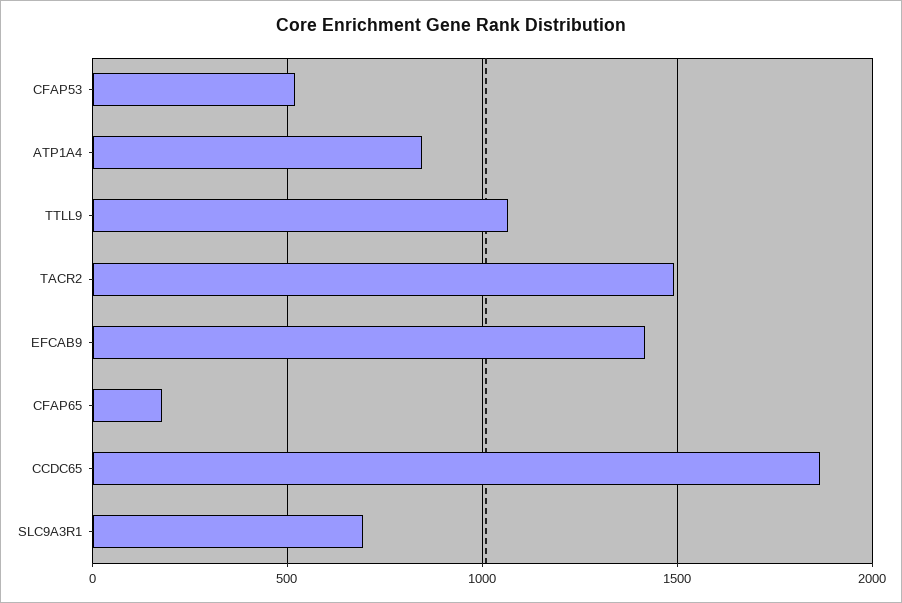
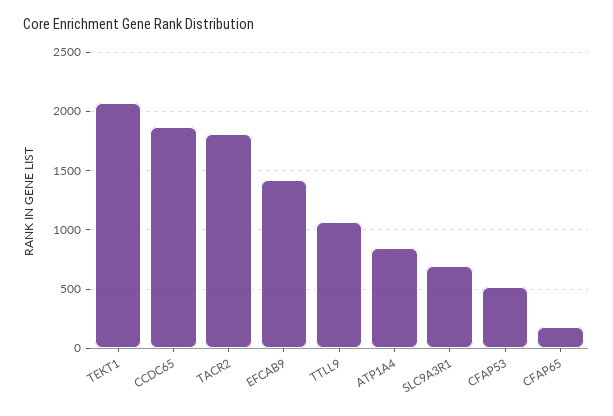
TACR2: 1500 -> 1800
TEKT1: none -> 2100

